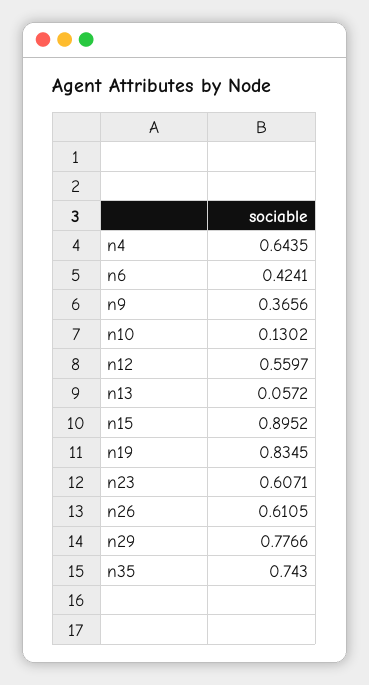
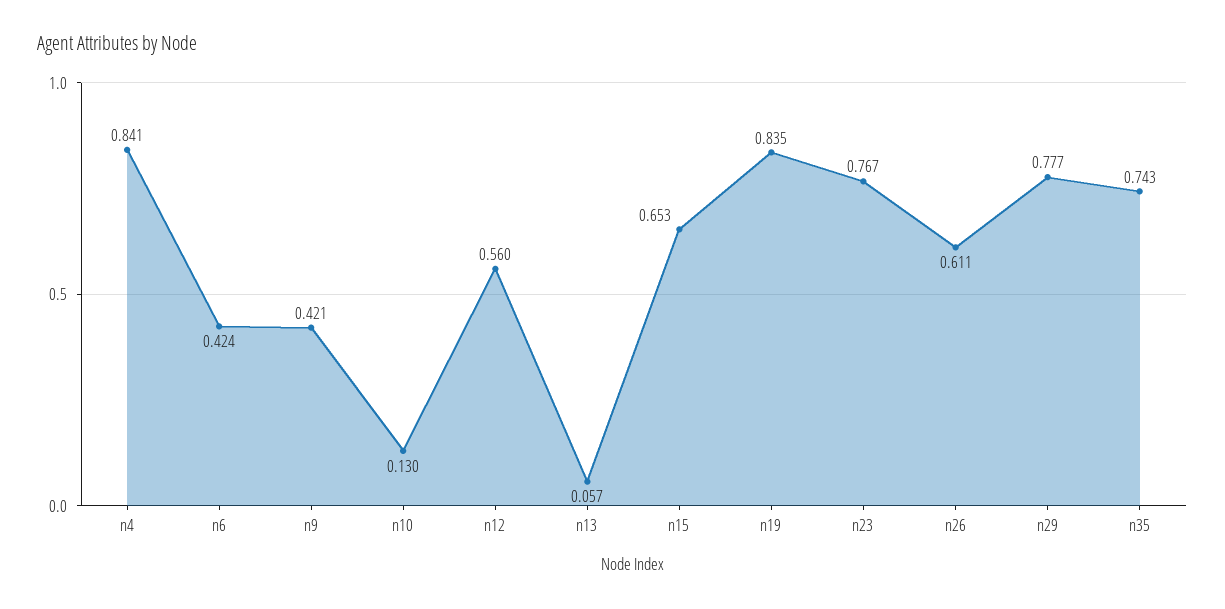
n4: 0.6435 -> 0.841
n9: 0.3656 -> 0.421
n15: 0.8952 -> 0.653
n23: 0.6071 -> 0.767

